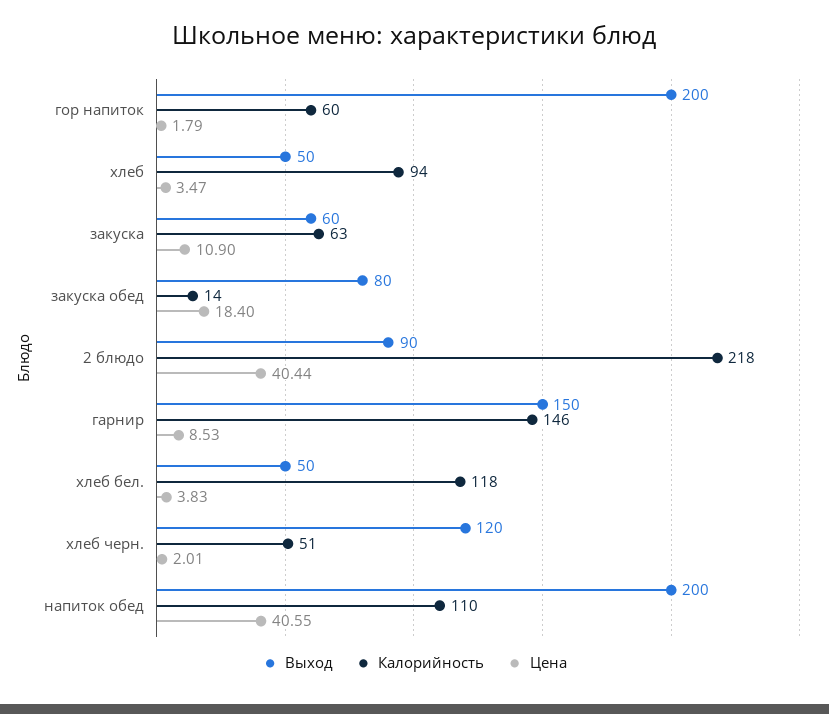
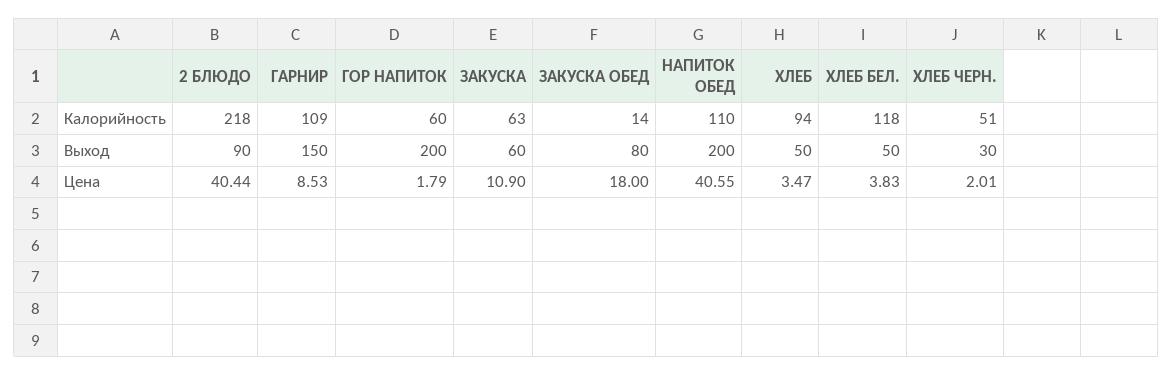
Цена, закуска обед: 18.4 -> 18
Калорийность, гарнир: 146 -> 109
Выход, хлеб черн.: 120 -> 30

